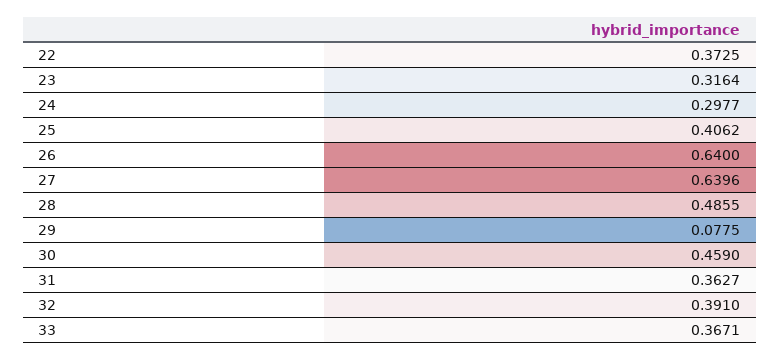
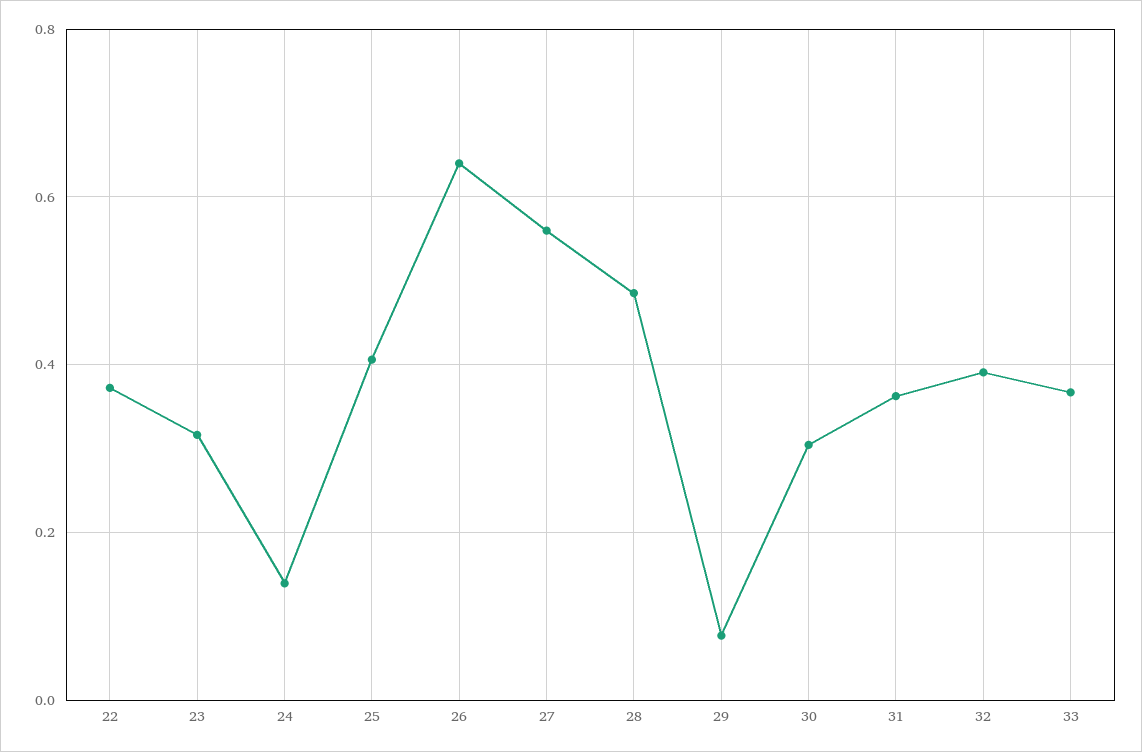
24: 0.2977 -> 0.14
27: 0.6396 -> 0.56
30: 0.459 -> 0.3

